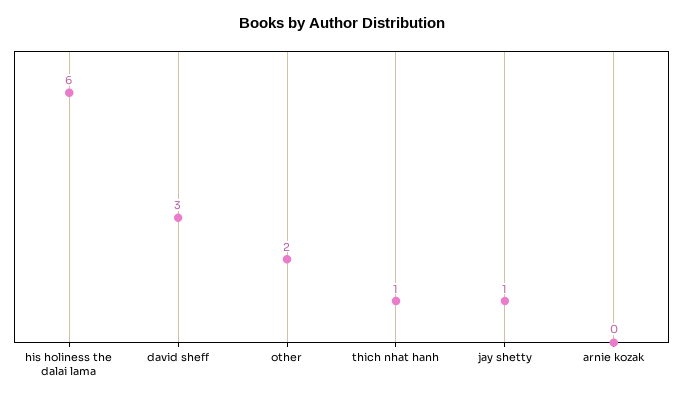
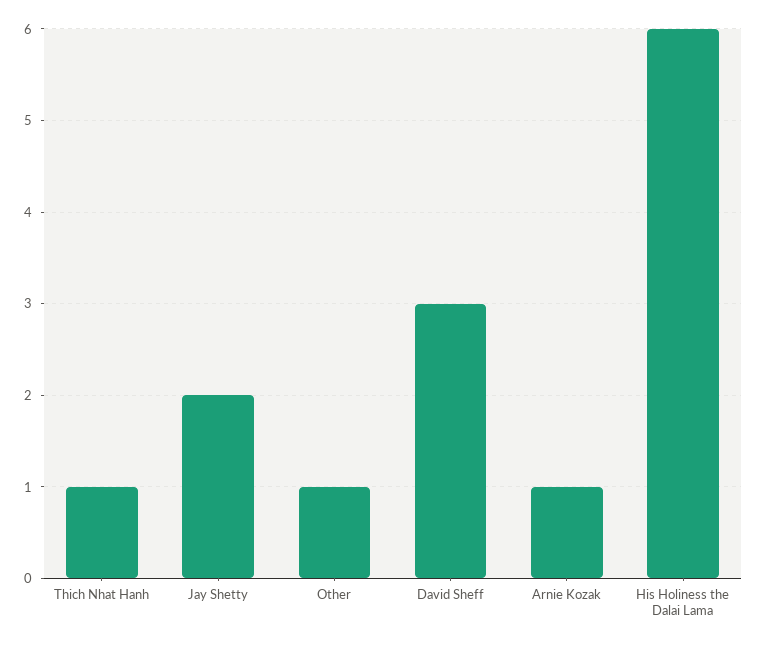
other: 2 -> 1
jay shetty: 1 -> 2
arnie kozak: 0 -> 1

